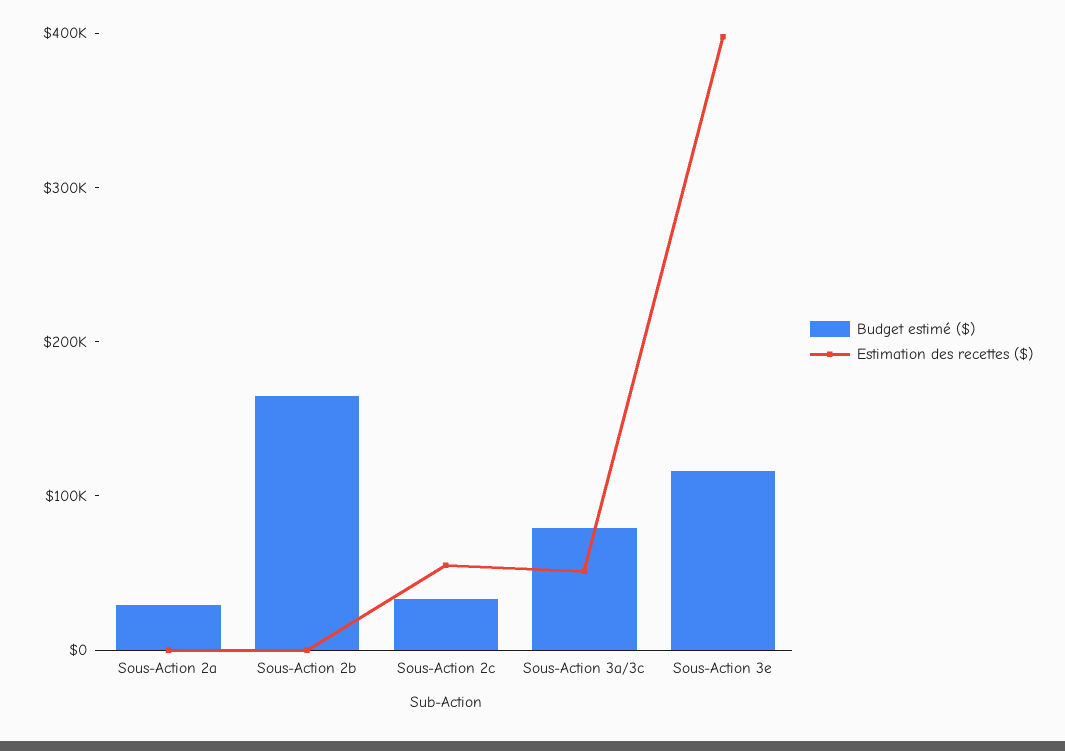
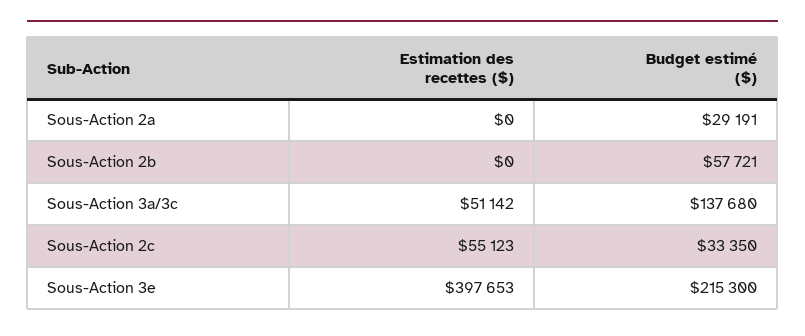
Budget estimé ($), Sous-Action 2b: 160000 -> 57721
Budget estimé ($), Sous-Action 3a/3c: 80000 -> 137680
Budget estimé ($), Sous-Action 3e: 120000 -> 215300

